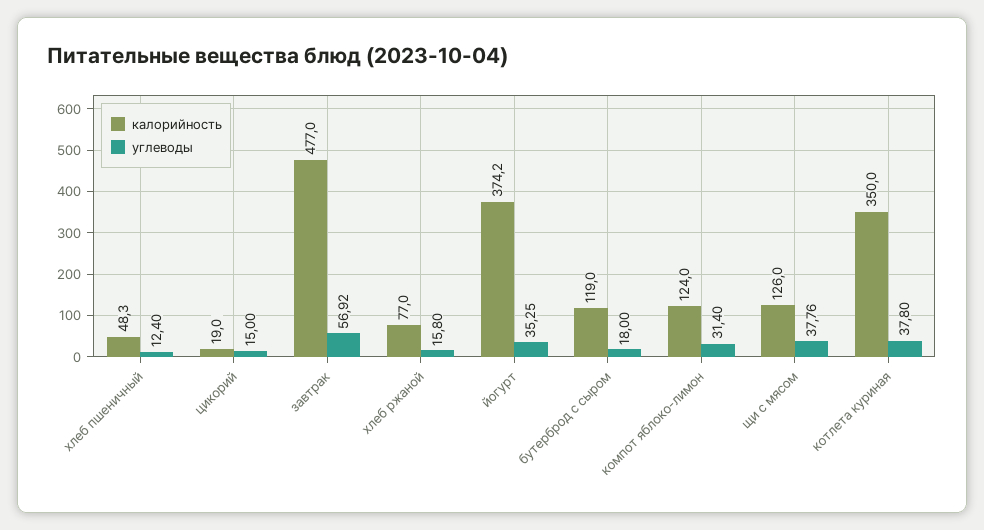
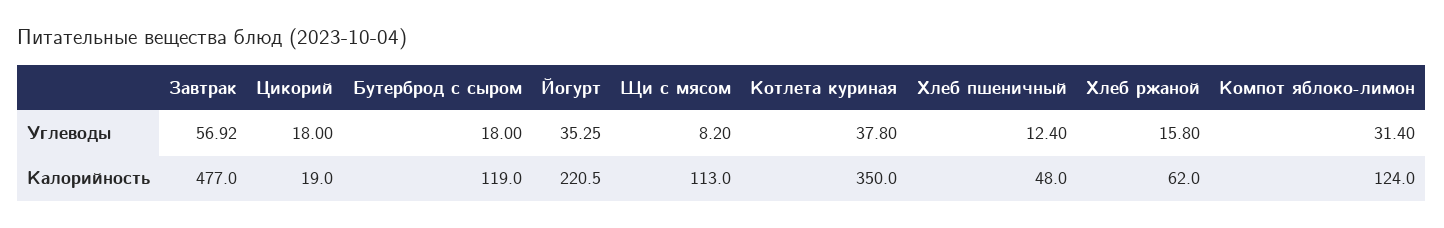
калорийность, хлеб пшеничный: 48.3 -> 48
углеводы, цикорий: 15 -> 18
калорийность, хлеб ржаной: 77 -> 62
калорийность, йогурт: 374.2 -> 220.5
калорийность, щи с мясом: 126 -> 113
углеводы, щи с мясом: 37.76 -> 8.2

